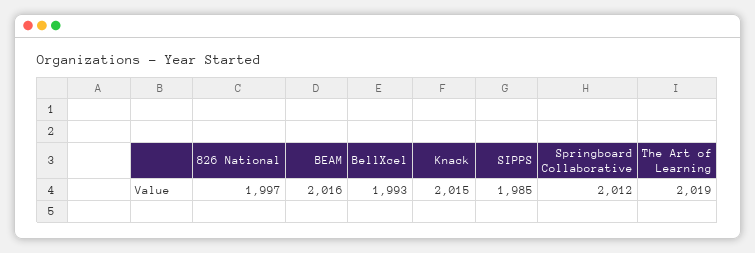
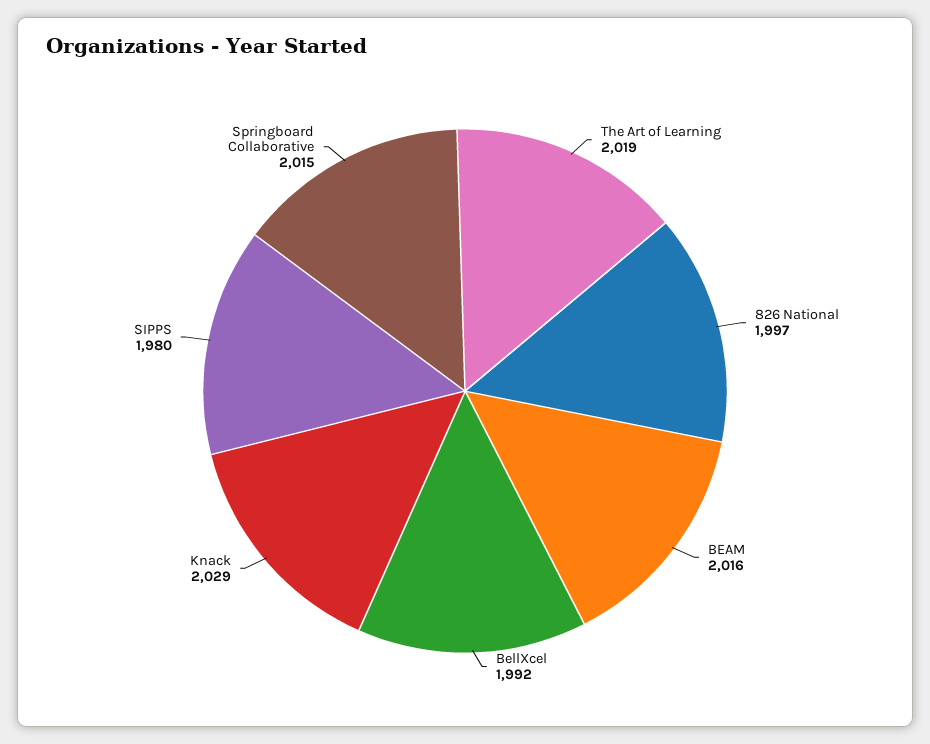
BellXcel: 1993 -> 1992
Knack: 2015 -> 2029
SIPPS: 1985 -> 1980
Springboard Collaborative: 2012 -> 2015

